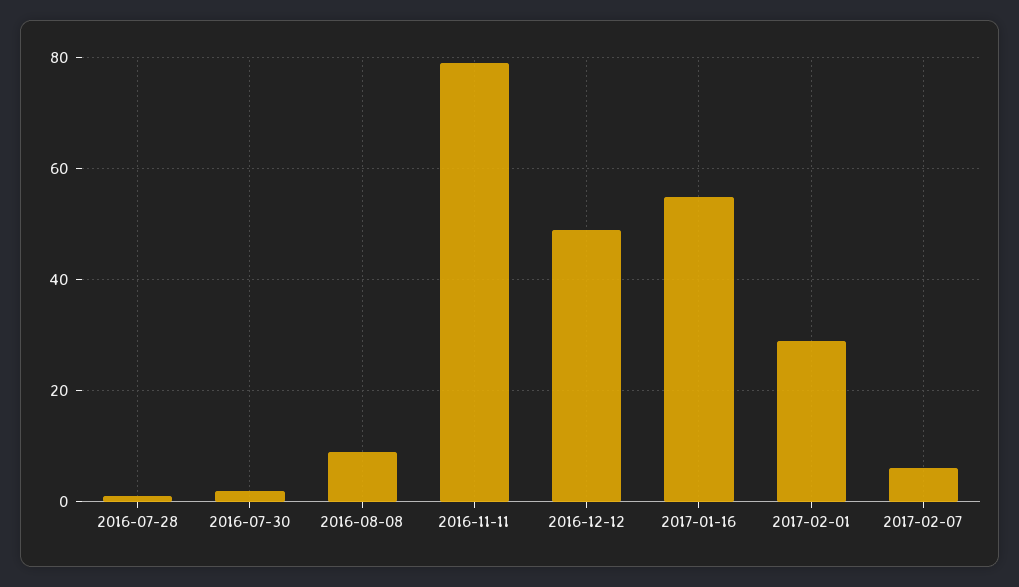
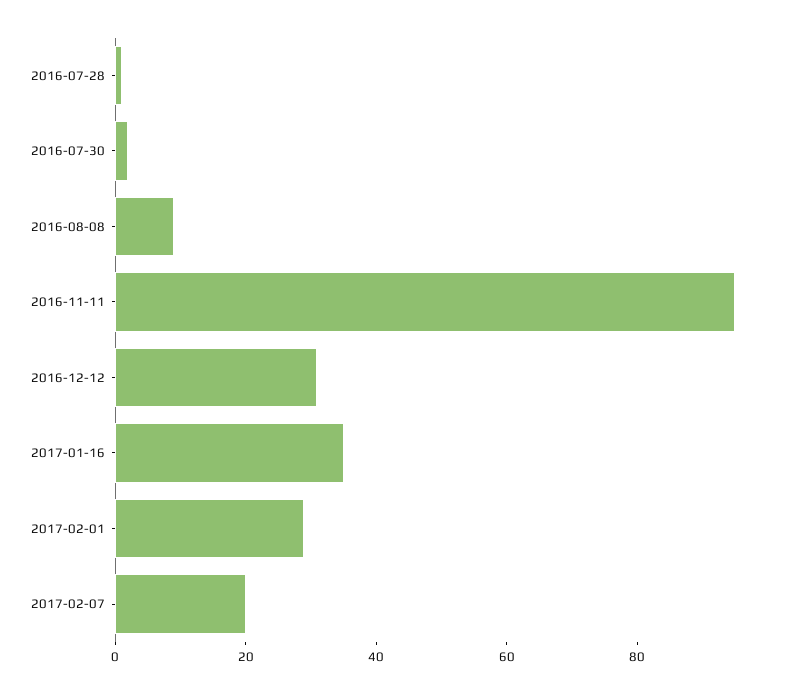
2016-11-11: 80 -> 95
2016-12-12: 50 -> 30
2017-01-16: 55 -> 35
2017-02-07: 5 -> 20

